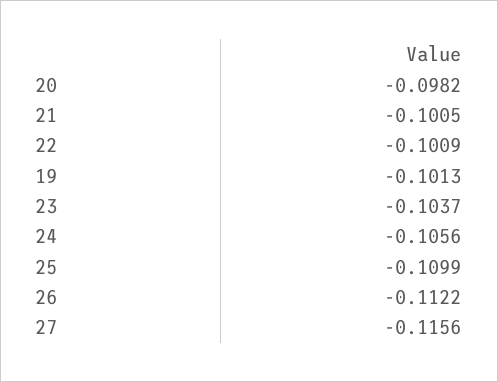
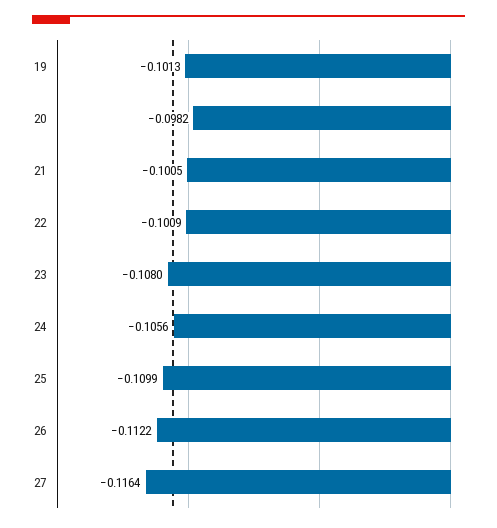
23: -0.1037 -> -0.108
27: -0.1156 -> -0.1164

